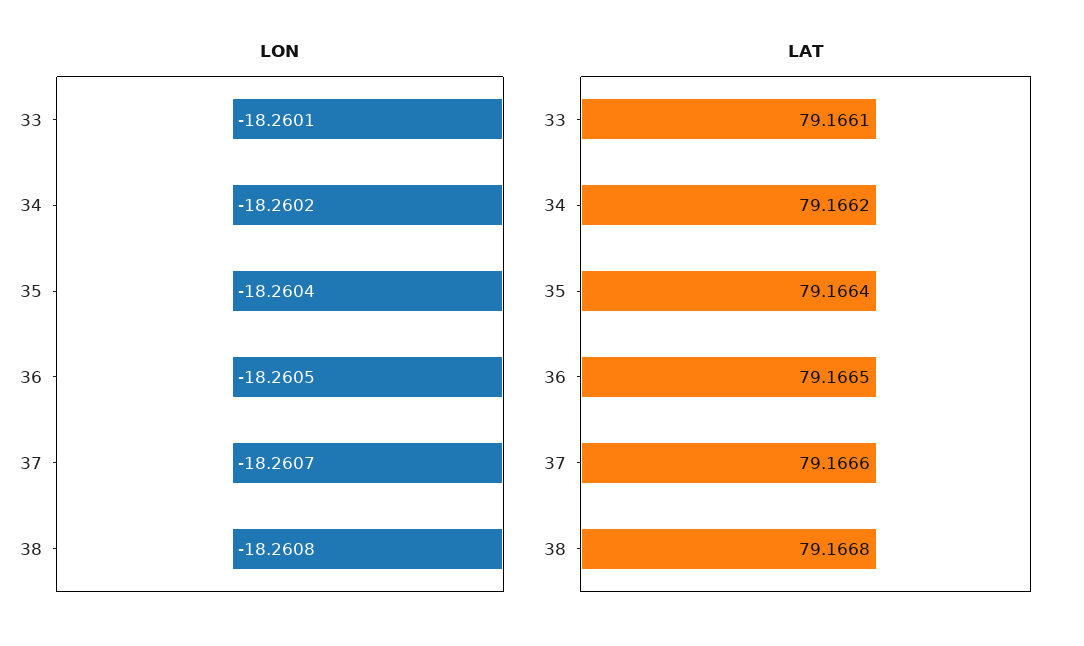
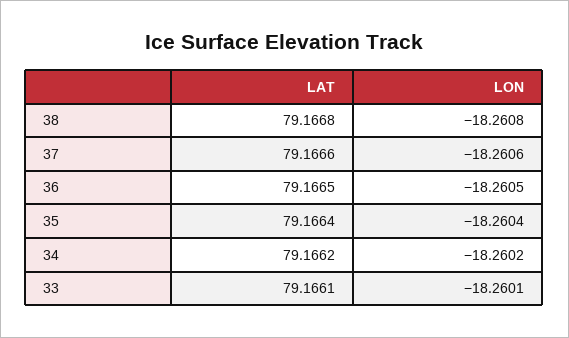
LON, 37: -18.2607 -> -18.2606

